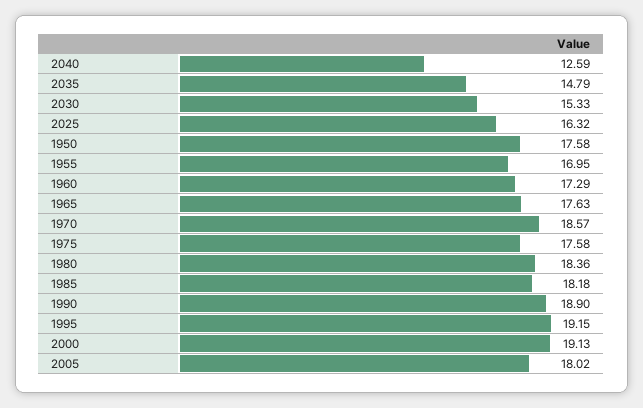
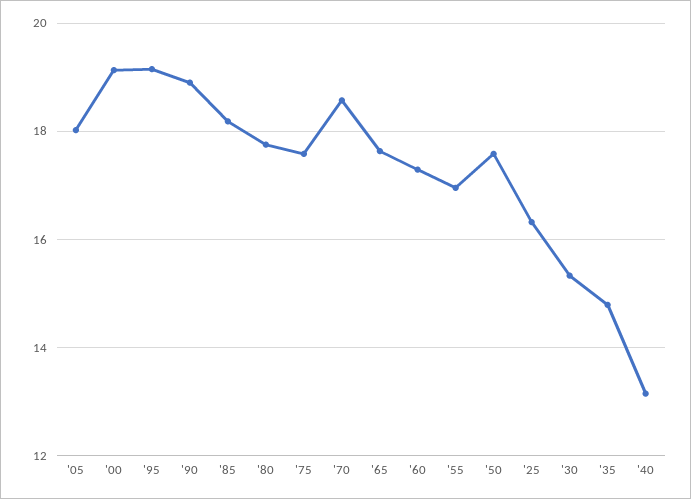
2040: 12.59 -> 13.2
1980: 18.36 -> 17.8

